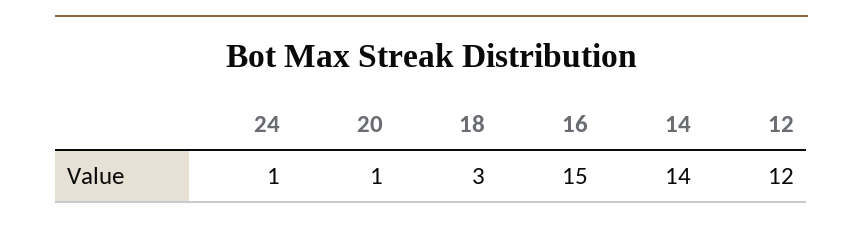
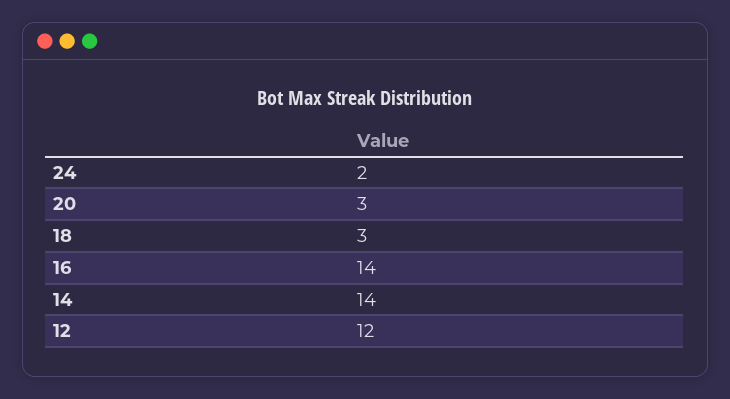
24: 1 -> 2
20: 1 -> 3
16: 15 -> 14

